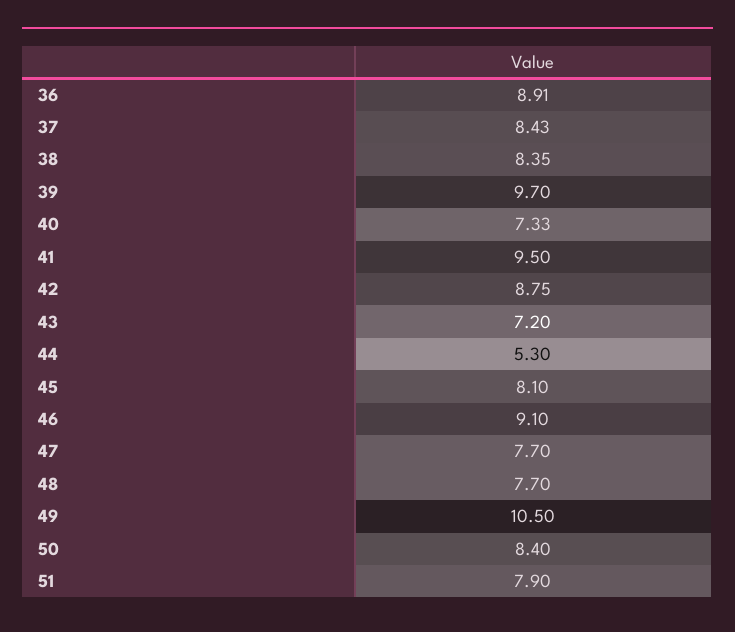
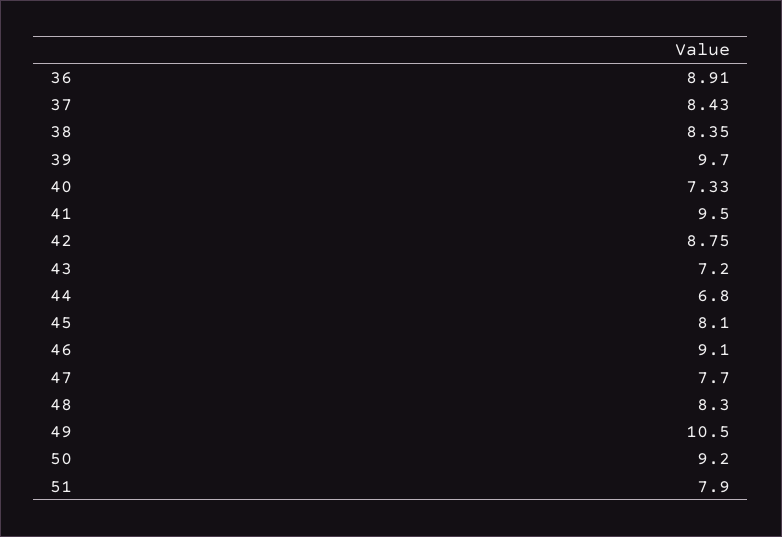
44: 5.3 -> 6.8
48: 7.7 -> 8.3
50: 8.4 -> 9.2

